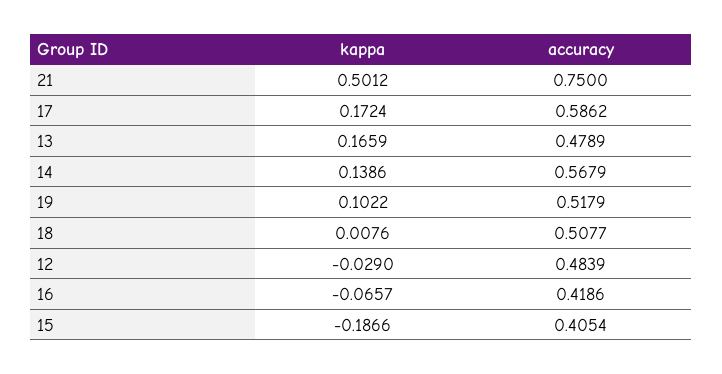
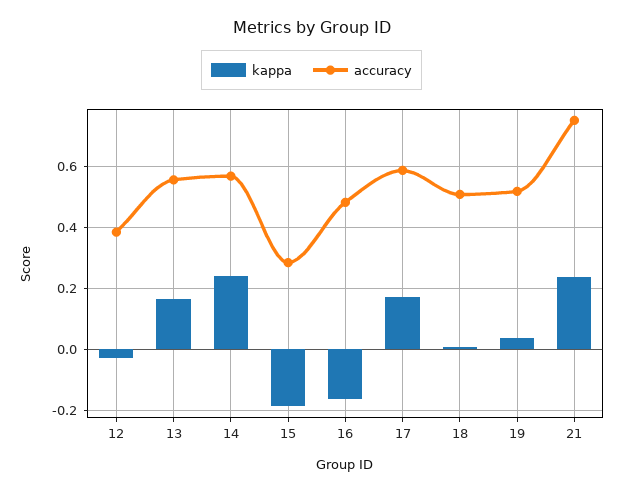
kappa, 21: 0.5012 -> 0.24
accuracy, 13: 0.4789 -> 0.56
kappa, 14: 0.1386 -> 0.24
kappa, 19: 0.1022 -> 0.04
accuracy, 12: 0.4839 -> 0.38
kappa, 16: -0.0657 -> -0.16
accuracy, 16: 0.4186 -> 0.48
accuracy, 15: 0.4054 -> 0.28

